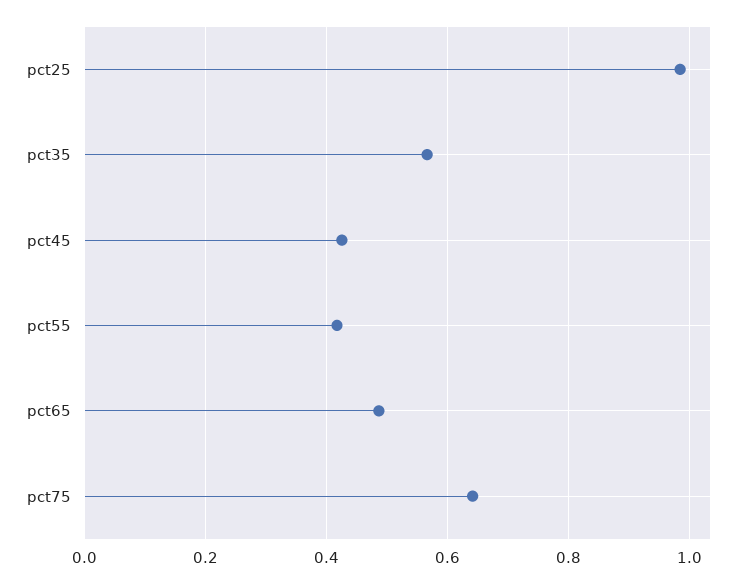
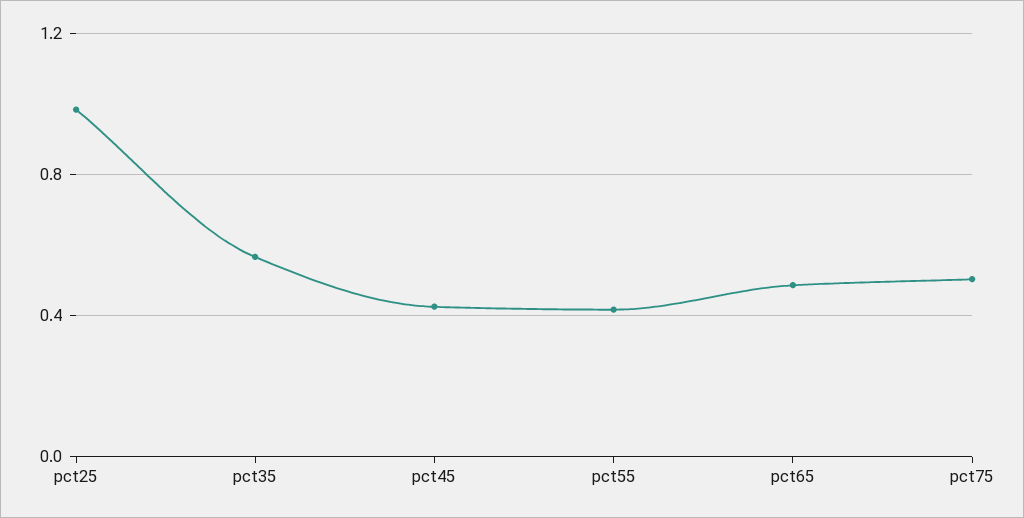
pct75: 0.64 -> 0.5

